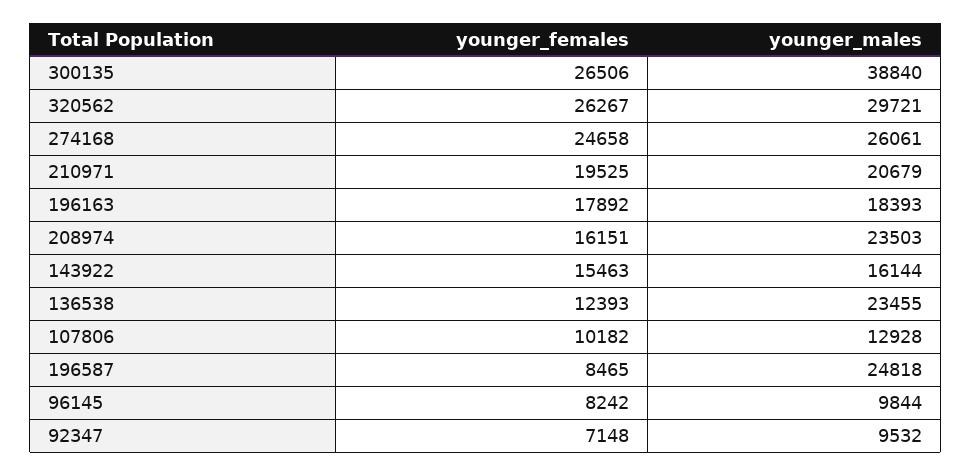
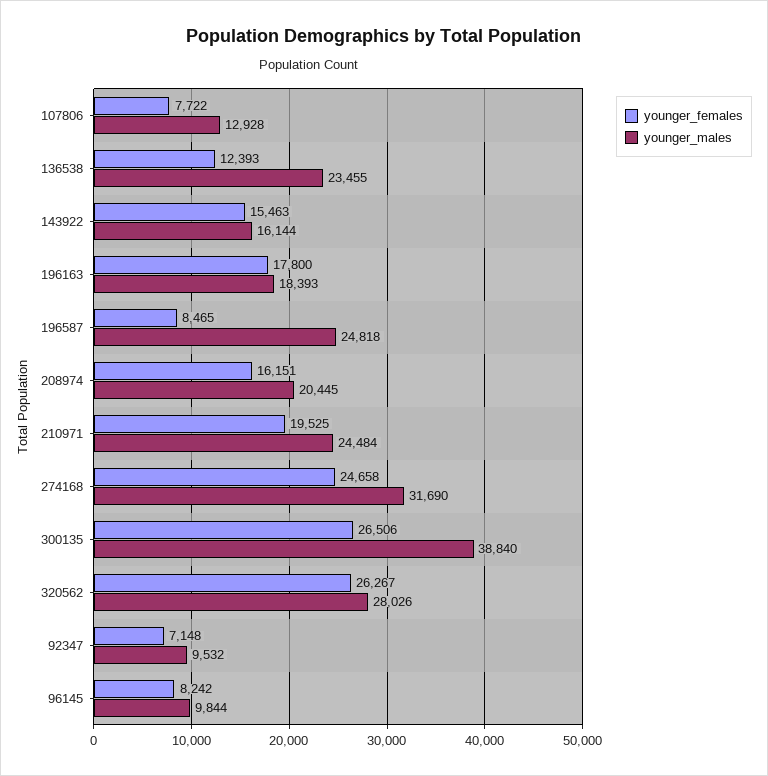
younger_males, 320562: 29721 -> 28026
younger_males, 274168: 26061 -> 31690
younger_males, 210971: 20679 -> 24484
younger_females, 196163: 17892 -> 17800
younger_males, 208974: 23503 -> 20445
younger_females, 107806: 10182 -> 7722

